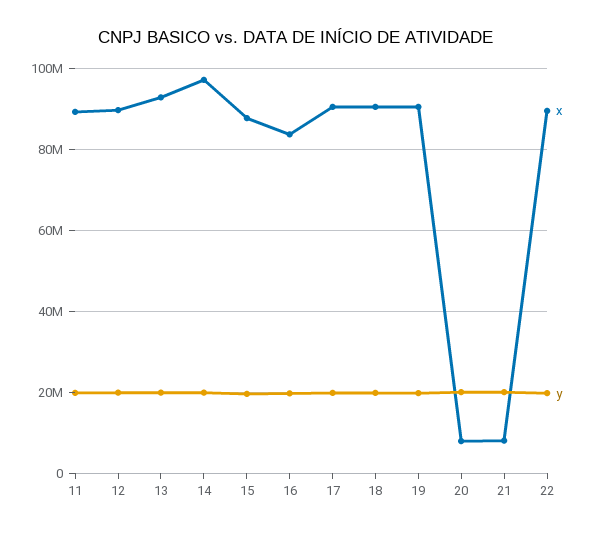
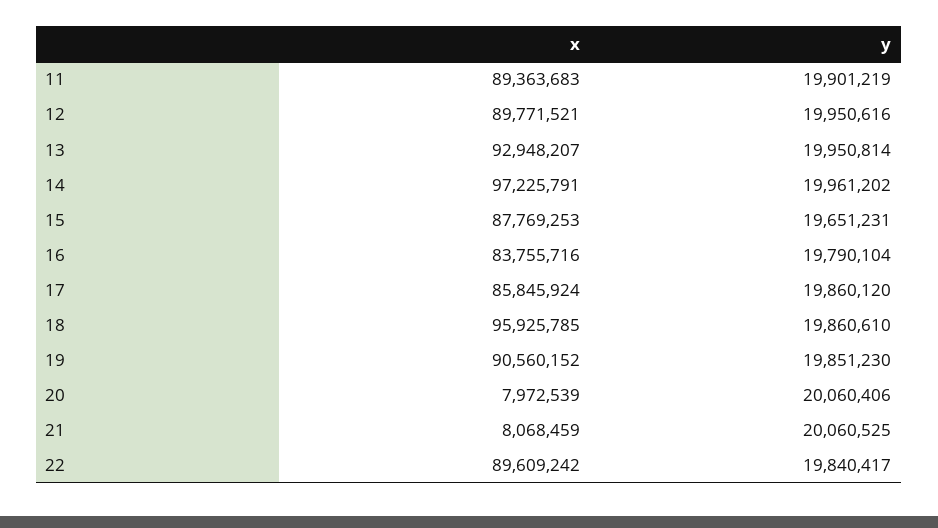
x, 17: 90000000 -> 85845924
x, 18: 90000000 -> 95925785

